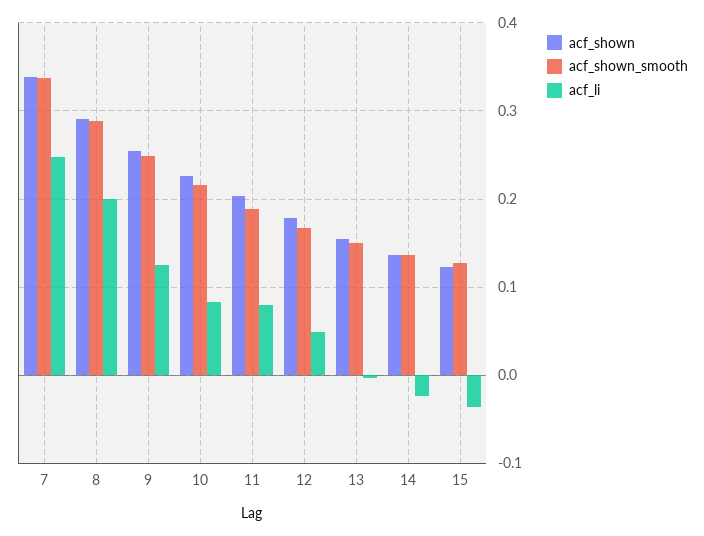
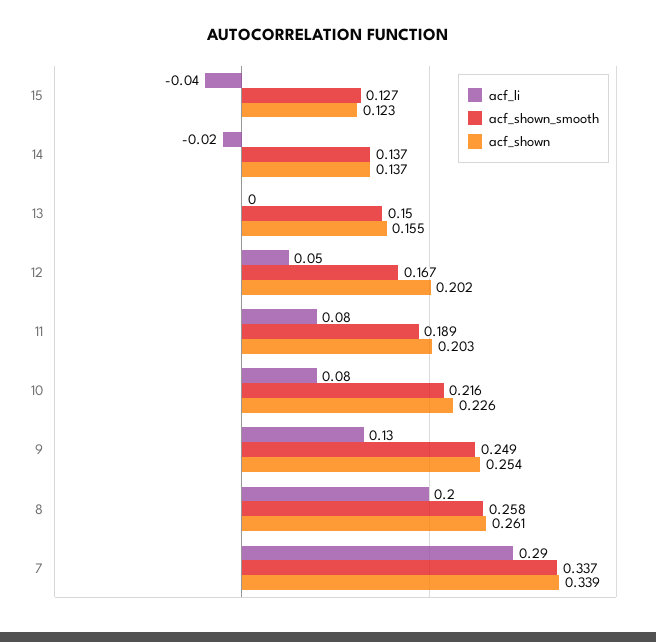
acf_li, 7: 0.25 -> 0.29
acf_shown, 8: 0.29 -> 0.261
acf_shown_smooth, 8: 0.29 -> 0.258
acf_shown, 12: 0.18 -> 0.202

